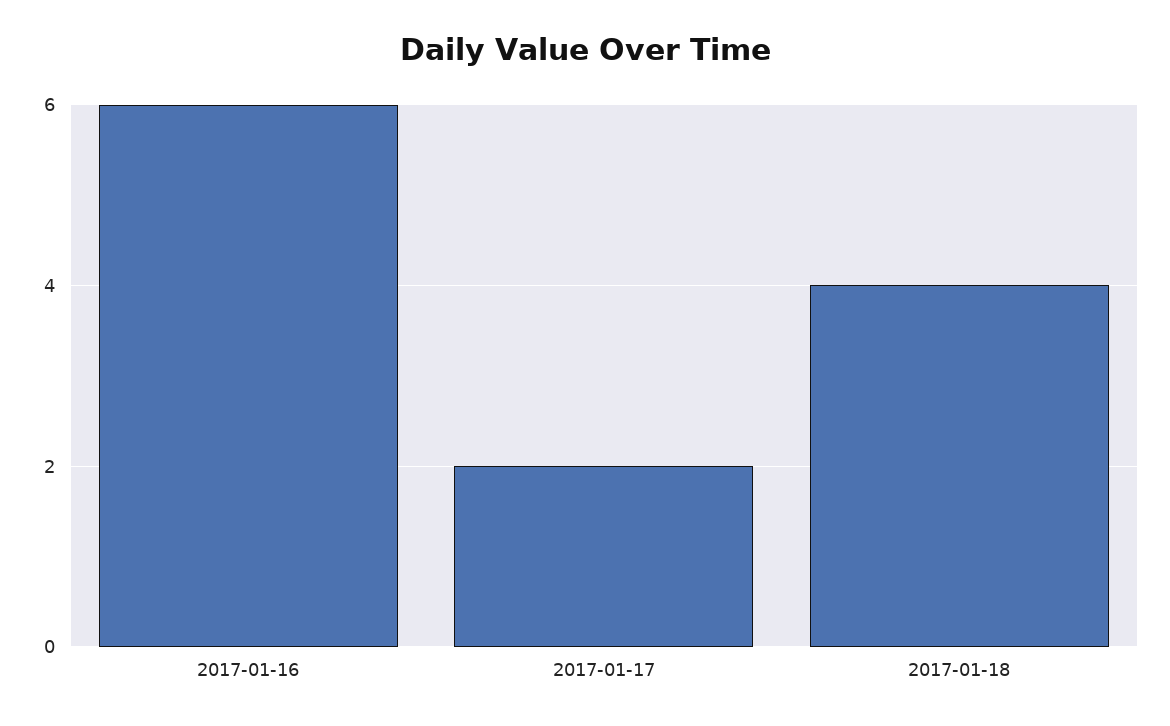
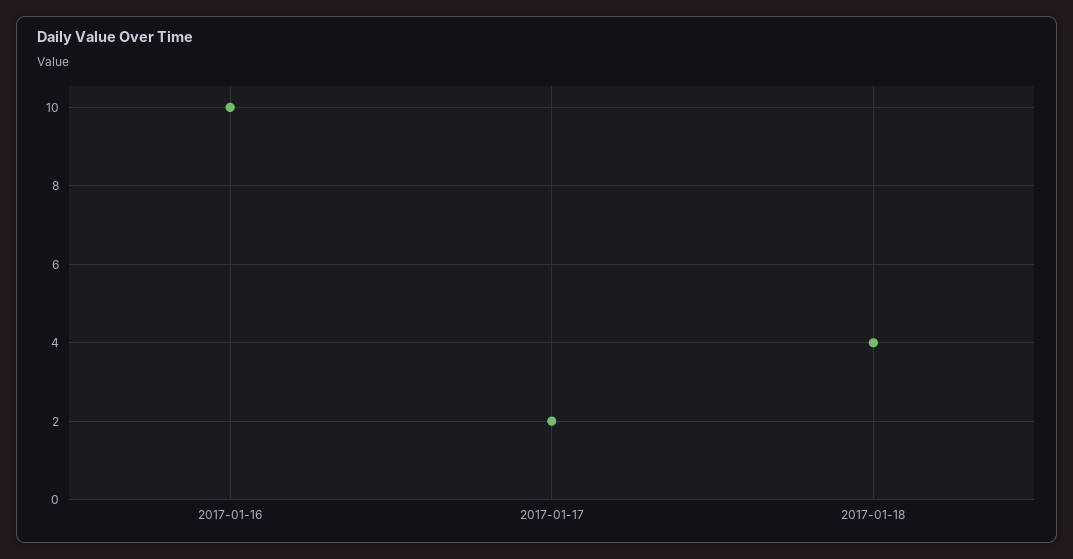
2017-01-16: 6 -> 10

